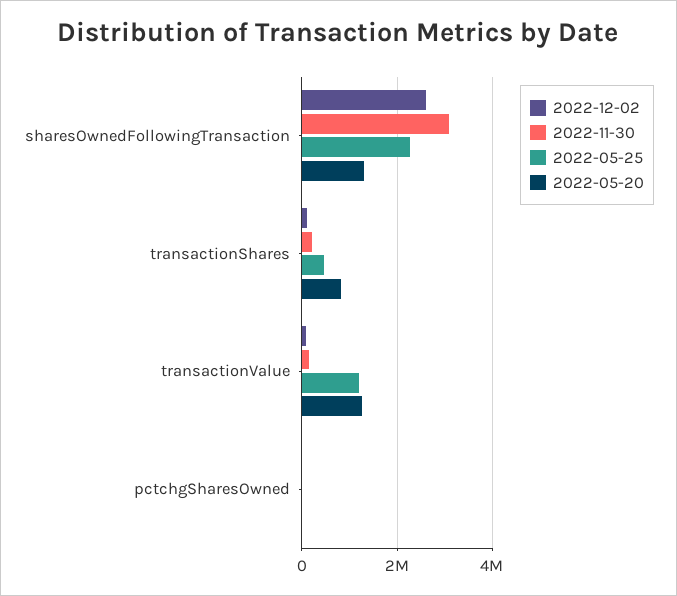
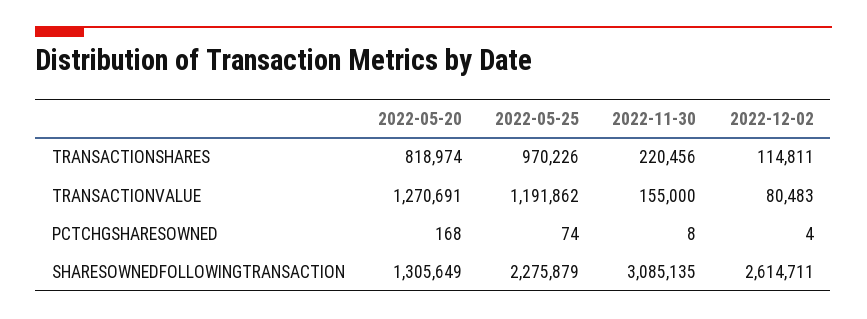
2022-05-25, transactionShares: 400000 -> 970226

